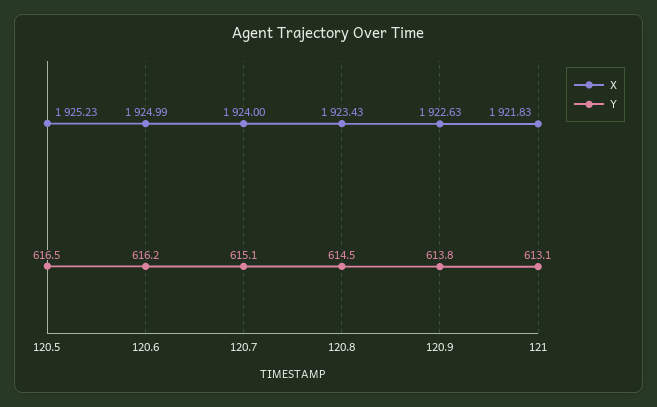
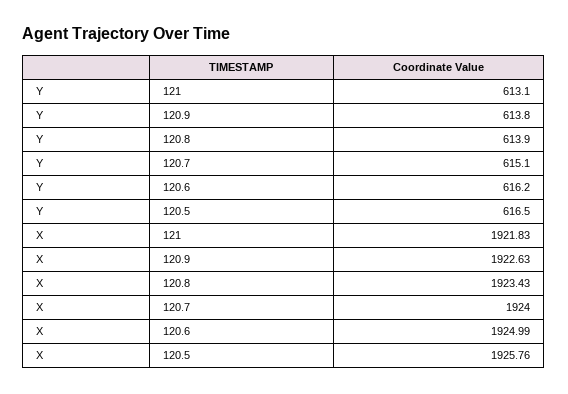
X, 120.5: 1925.23 -> 1925.76
Y, 120.8: 614.5 -> 613.9

